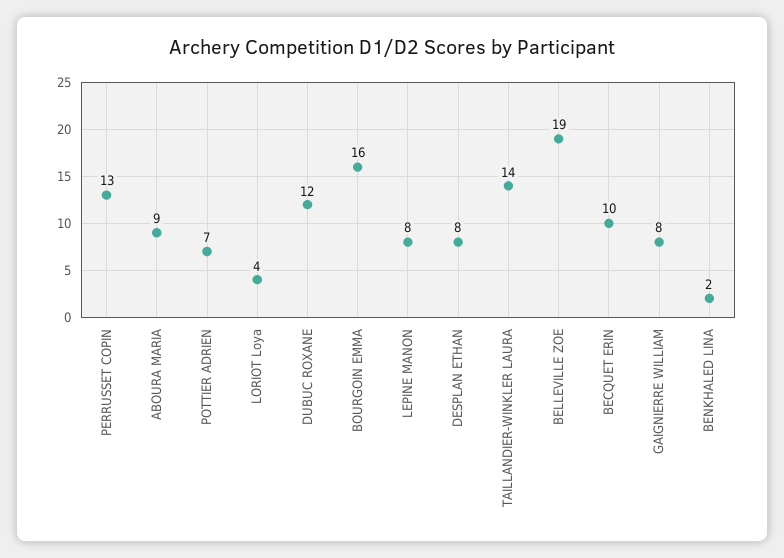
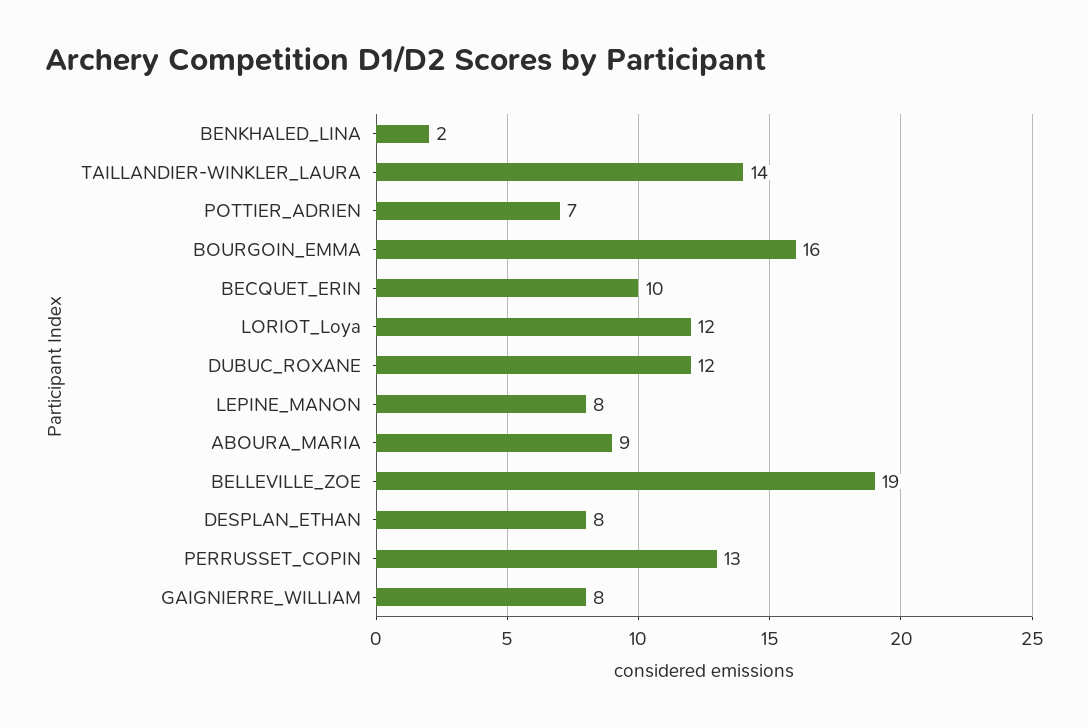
LORIOT Loya: 4 -> 12

